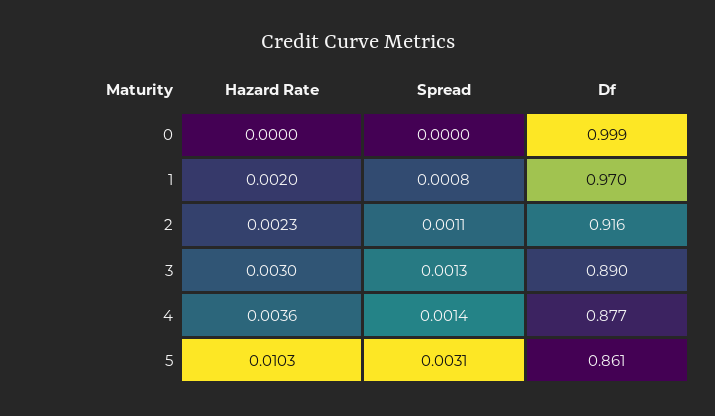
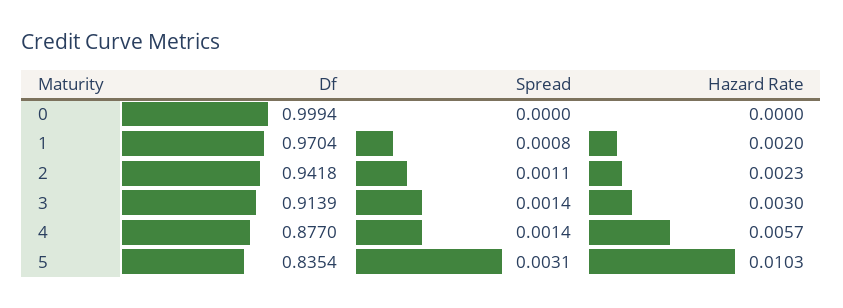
Df, 2: 0.916 -> 0.9418
Spread, 3: 0.0013 -> 0.0014
Df, 3: 0.89 -> 0.9139
Hazard Rate, 4: 0.0036 -> 0.0057
Df, 5: 0.861 -> 0.8354

